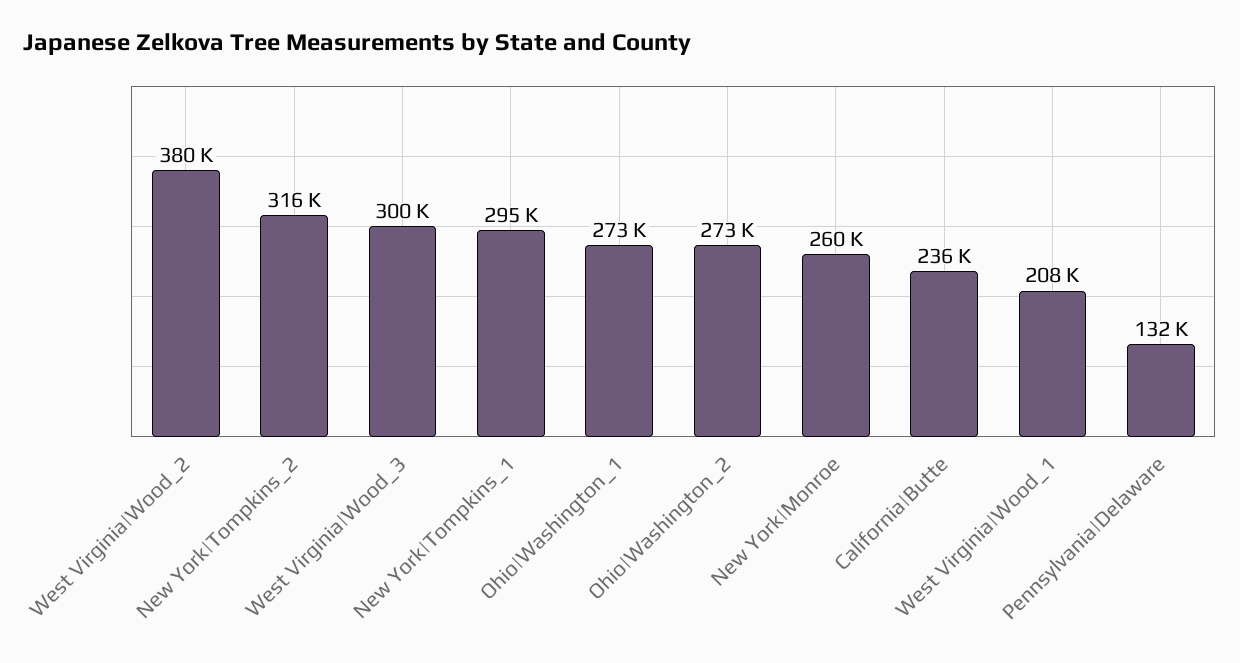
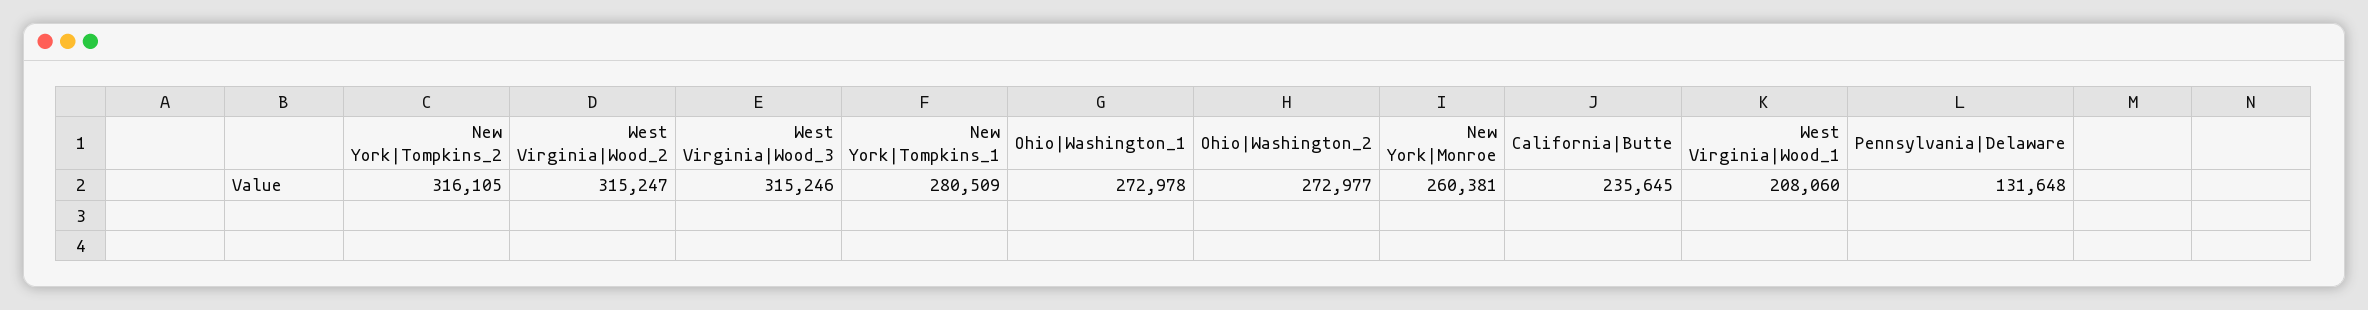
West Virginia|Wood_2: 380000 -> 315247
West Virginia|Wood_3: 300000 -> 315246
New York|Tompkins_1: 295000 -> 280509

